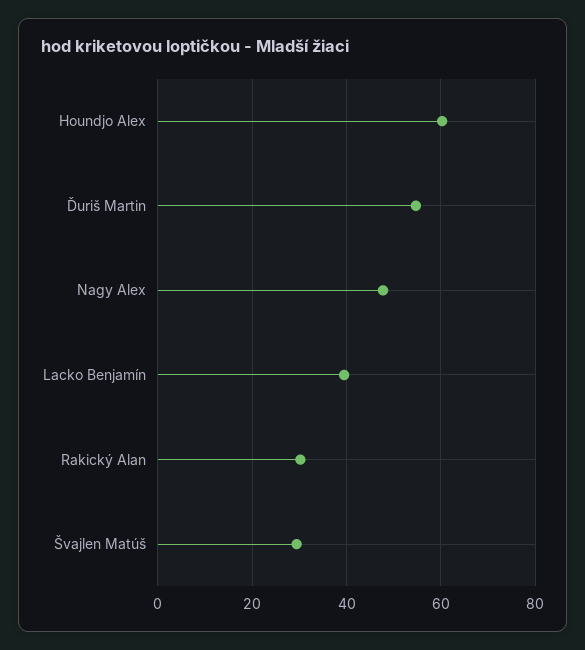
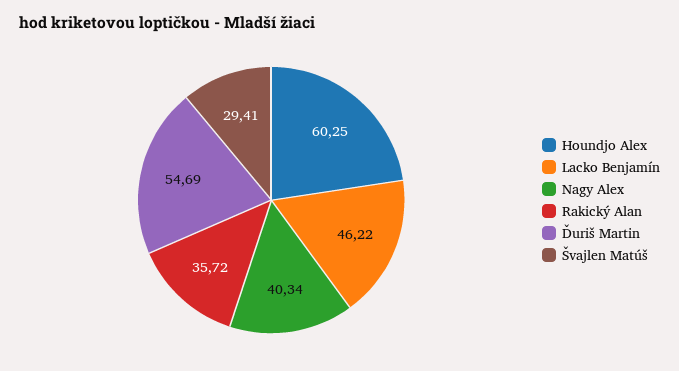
Nagy Alex: 48 -> 40.34
Lacko Benjamín: 40 -> 46.22
Rakický Alan: 30 -> 35.72

